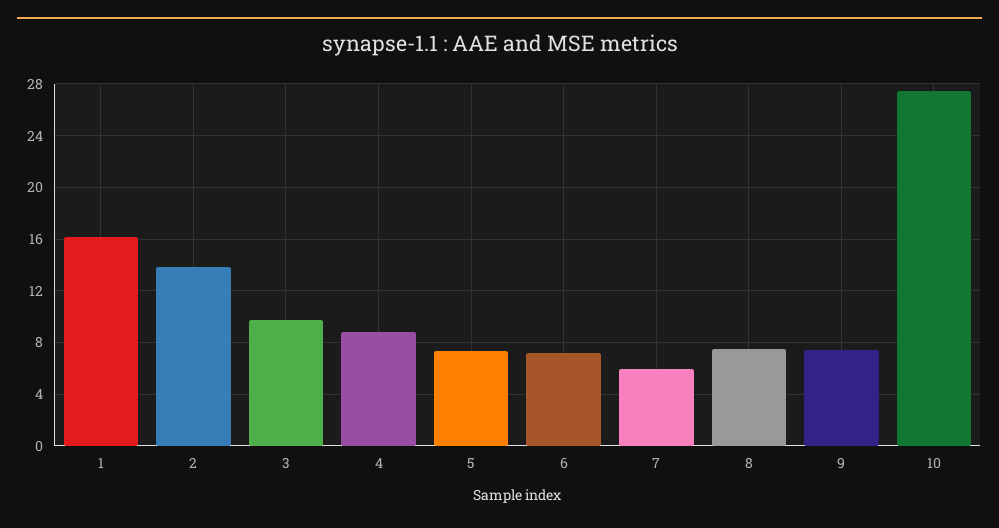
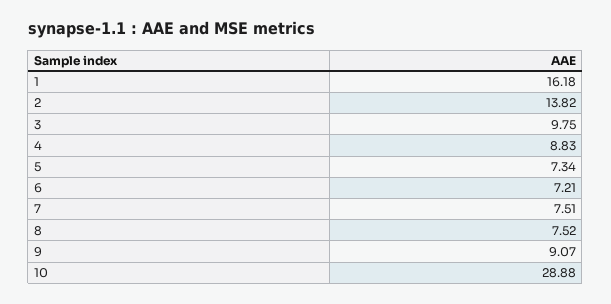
7: 6 -> 7.51
9: 7.5 -> 9.07
10: 27.5 -> 28.88

